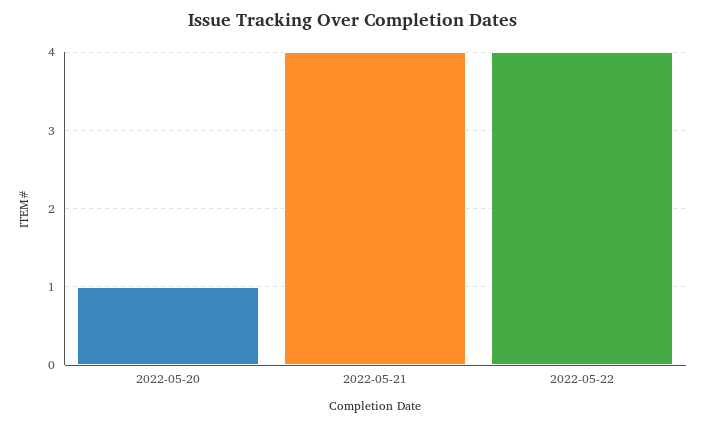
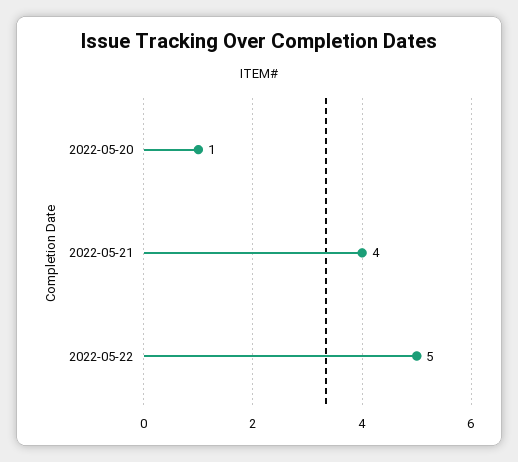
2022-05-22: 4 -> 5

